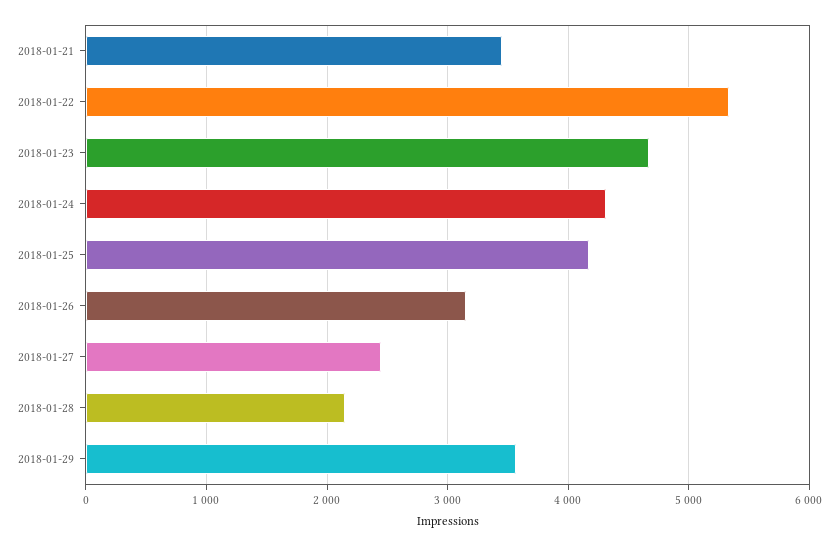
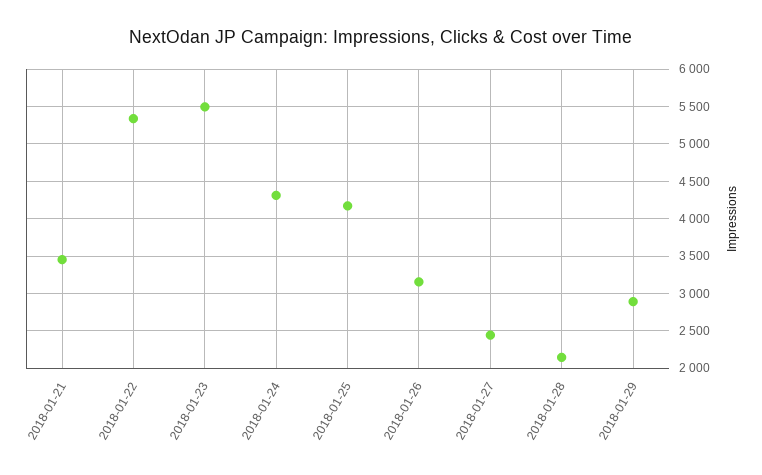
2018-01-23: 4700 -> 5500
2018-01-29: 3600 -> 2900

